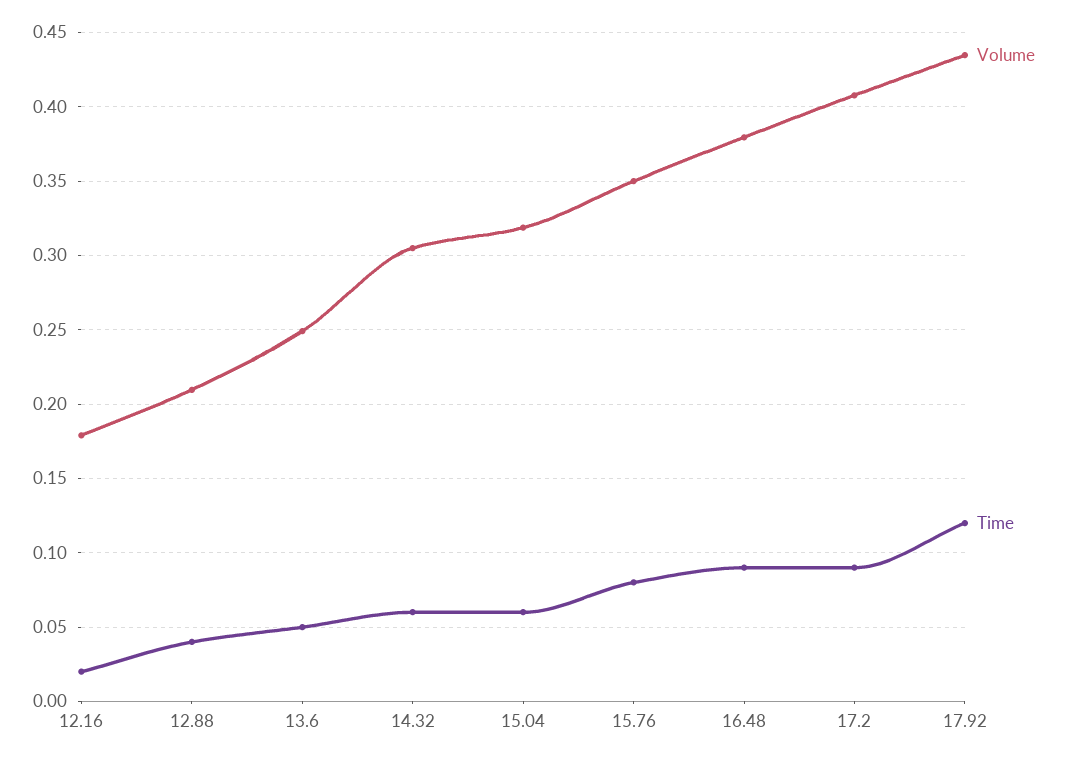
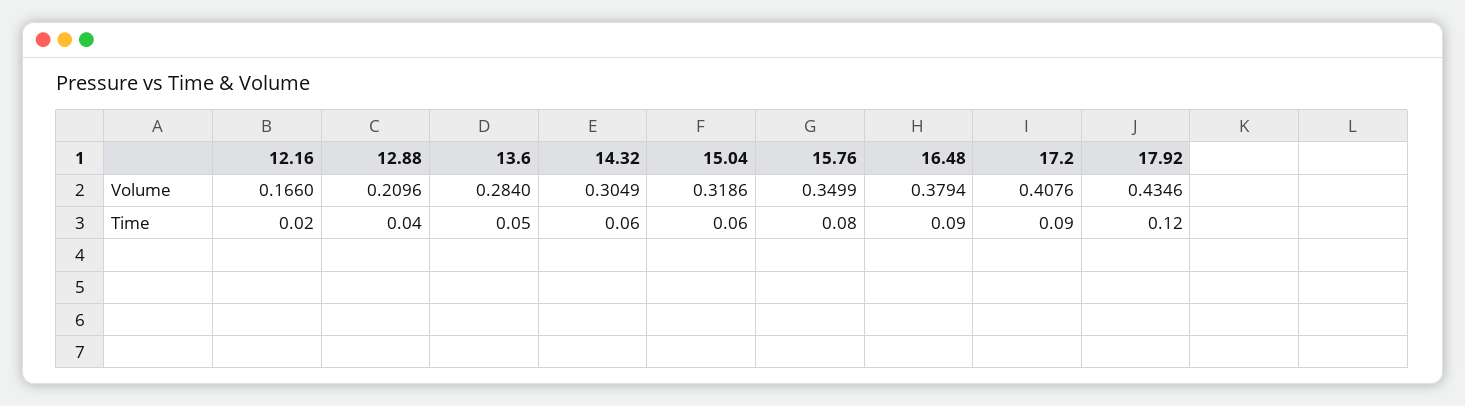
Volume, 12.16: 0.18 -> 0.166
Volume, 13.6: 0.25 -> 0.284

